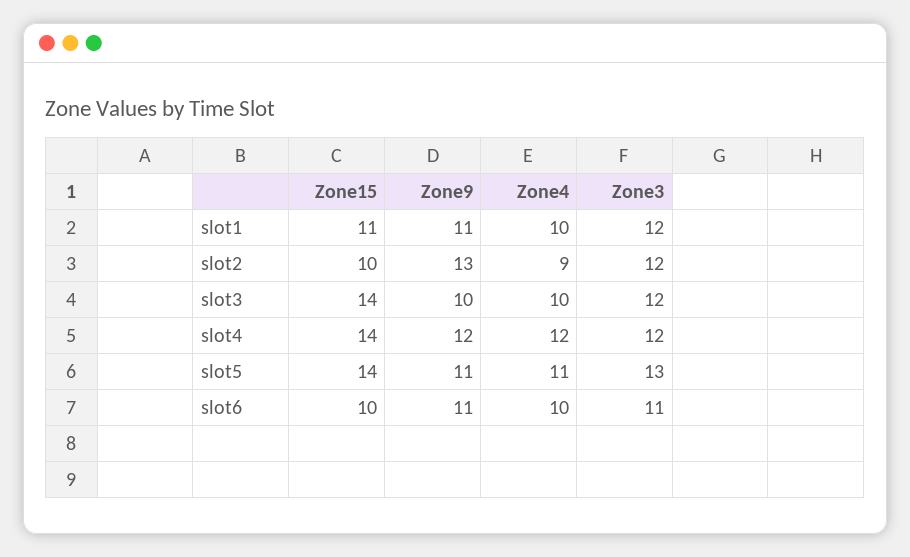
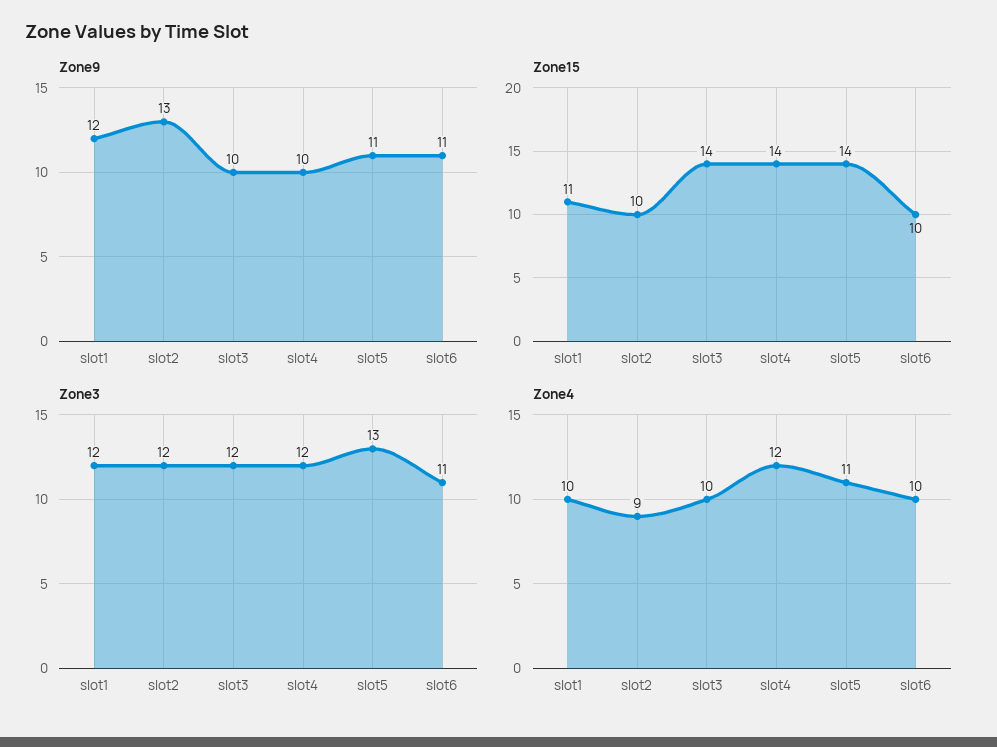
Zone9, slot1: 11 -> 12
Zone9, slot4: 12 -> 10

